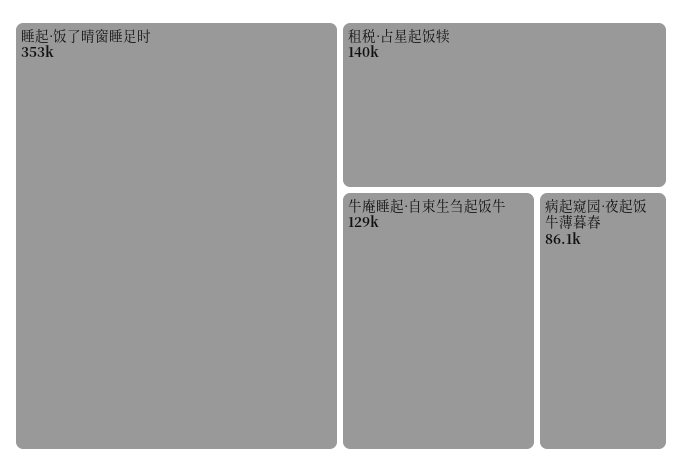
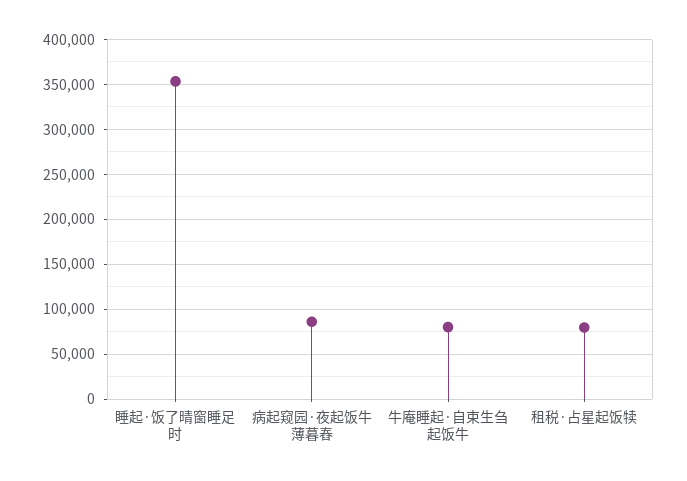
租税·占星起饭犊: 140000 -> 80000
牛庵睡起·自束生刍起饭牛: 129000 -> 80000

